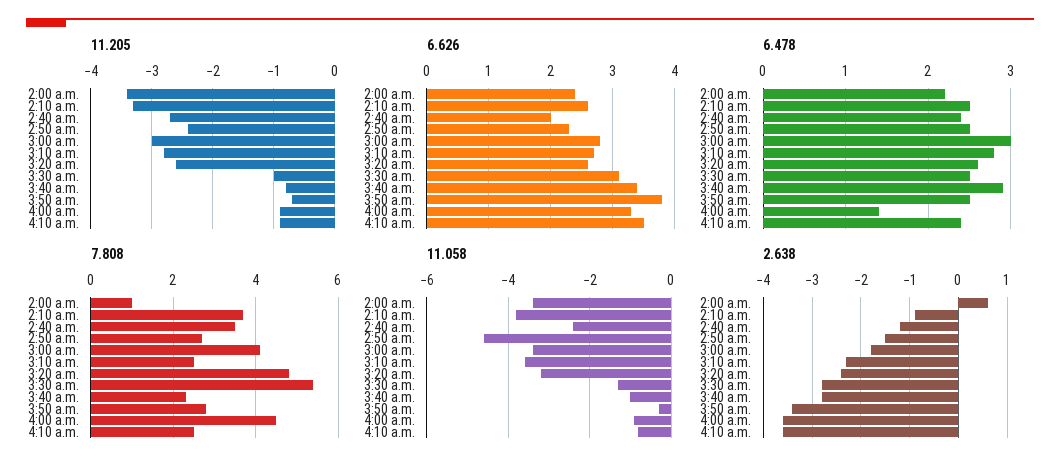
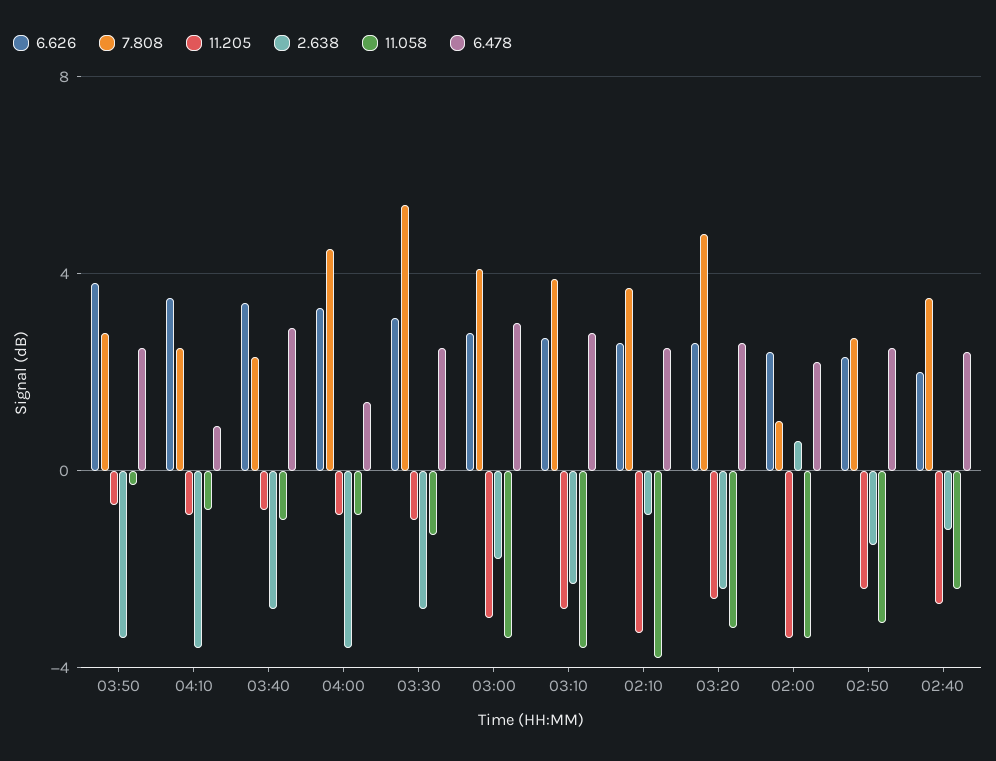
6.478, 4:10 a.m.: 2.4 -> 1
7.808, 3:10 a.m.: 2.5 -> 4
11.058, 2:50 a.m.: -4.5 -> -3

